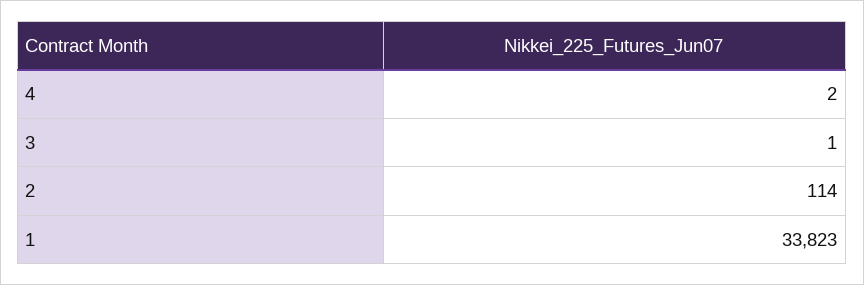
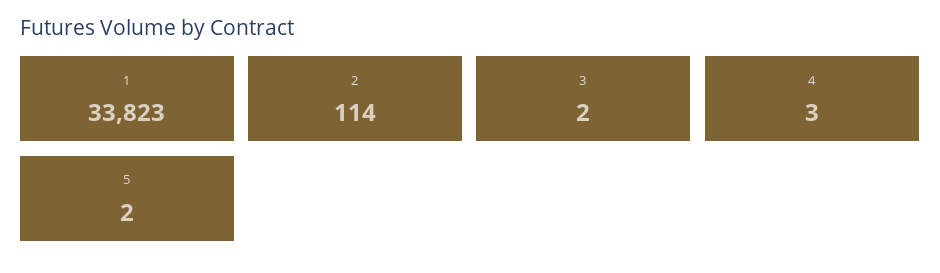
4: 2 -> 3
3: 1 -> 2
5: none -> 2

